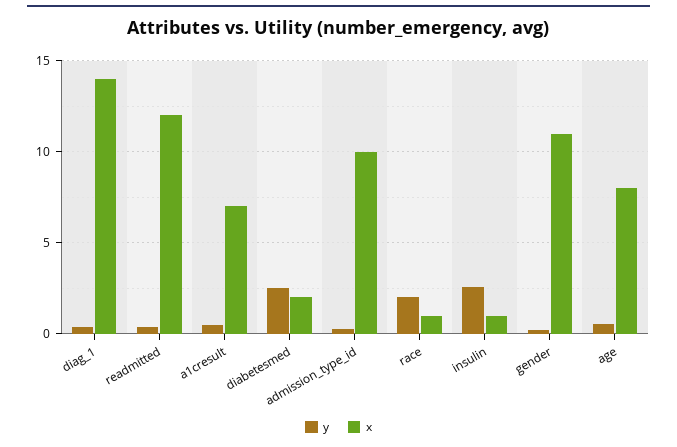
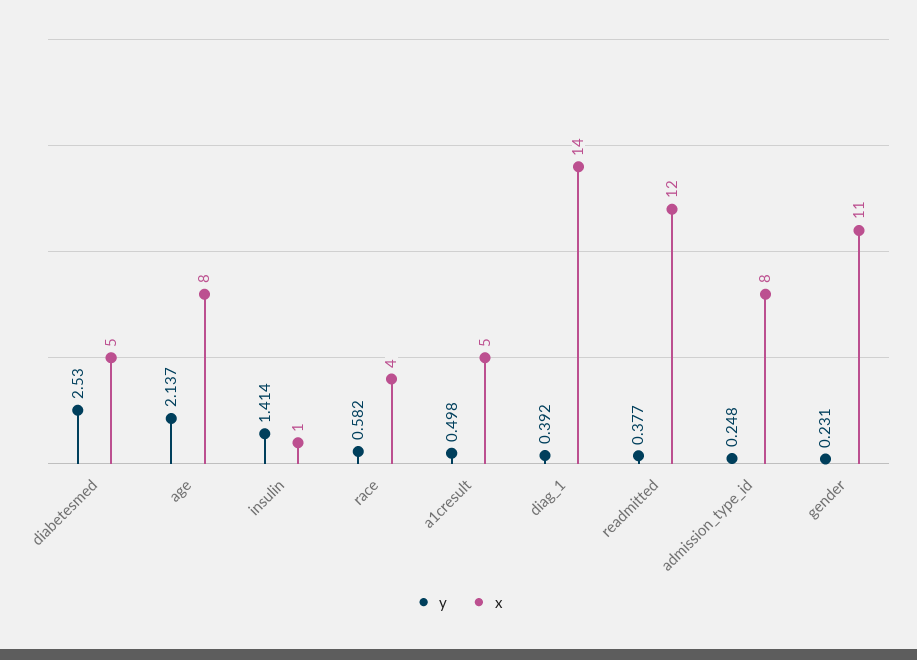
x, a1cresult: 7 -> 5
x, diabetesmed: 2 -> 5
x, admission_type_id: 10 -> 8
y, race: 2 -> 0.582
x, race: 1 -> 4
y, insulin: 2.5 -> 1.414
y, age: 0.5 -> 2.137

